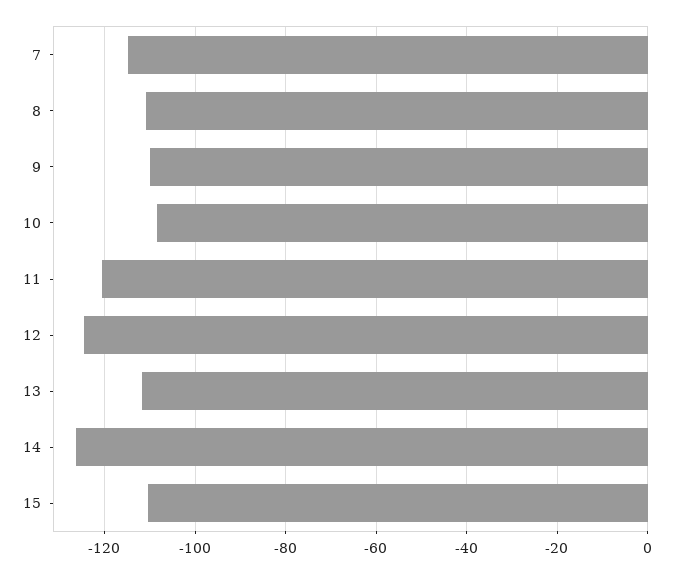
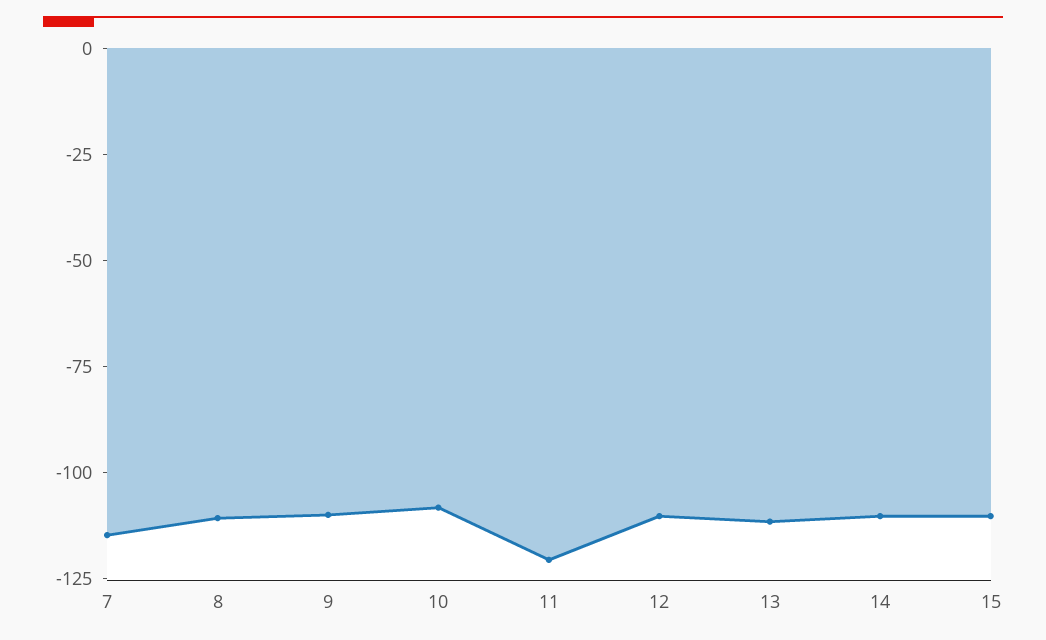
12: -124 -> -110
14: -126 -> -110

